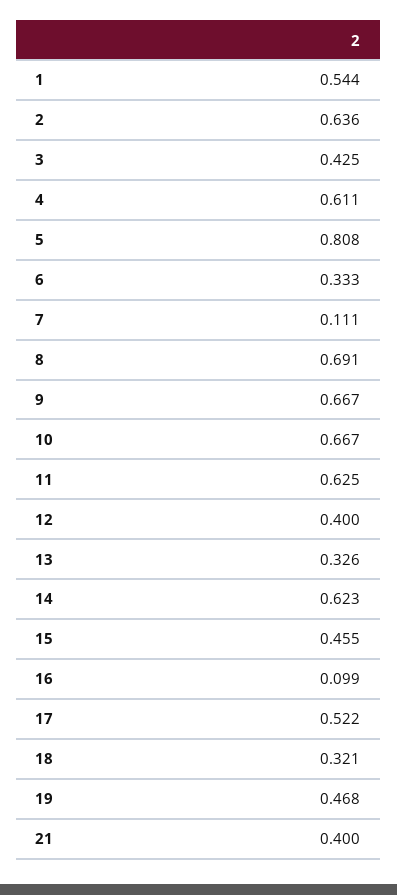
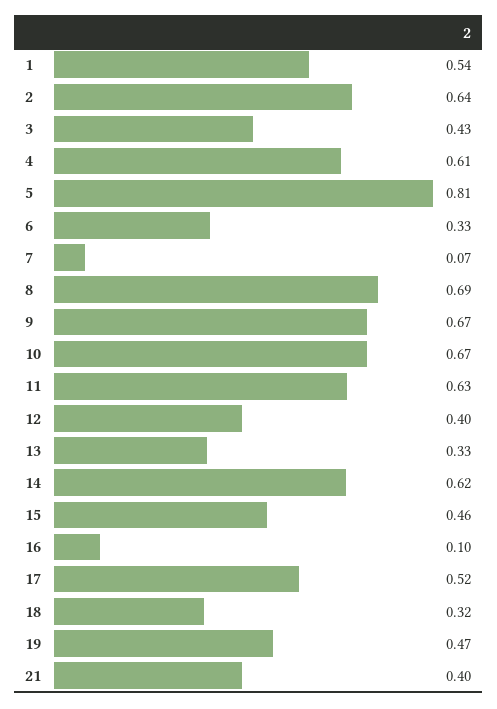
7: 0.111 -> 0.07

